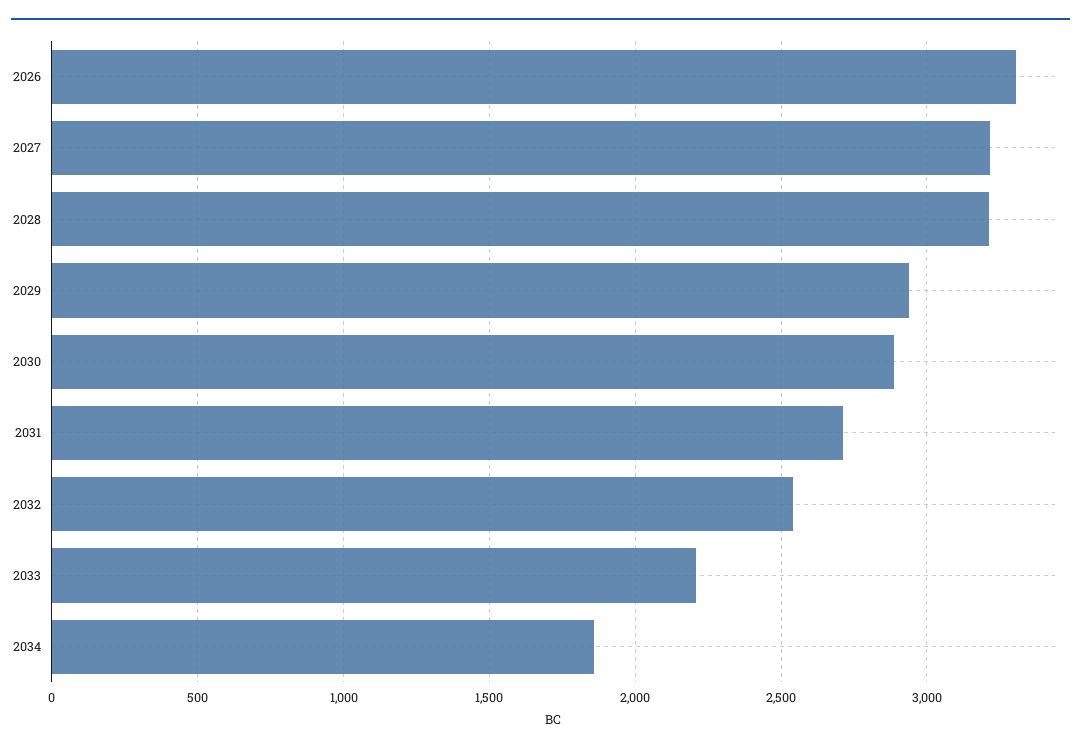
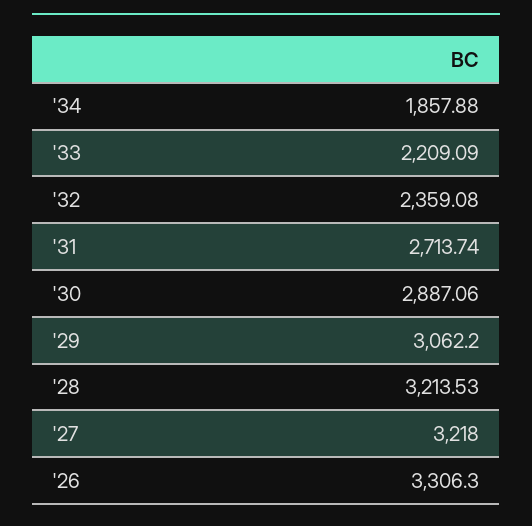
2029: 2950 -> 3062.2
2032: 2550 -> 2359.08

